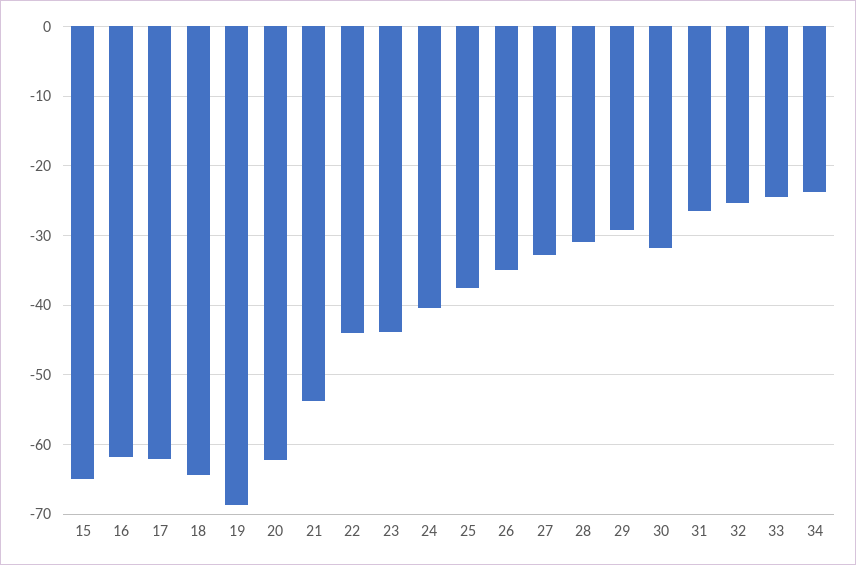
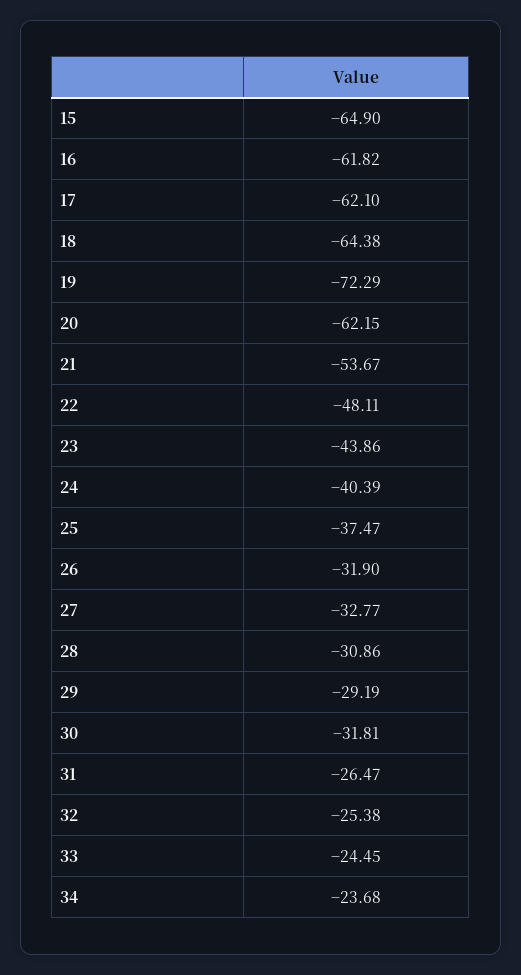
19: -69 -> -72.29
22: -44 -> -48.11
26: -35 -> -31.9

